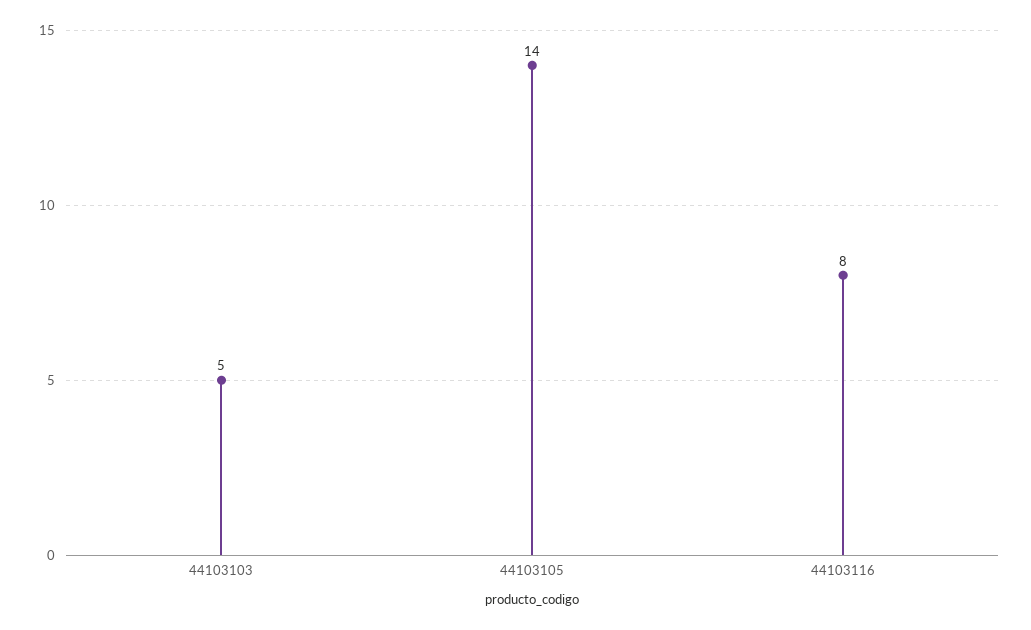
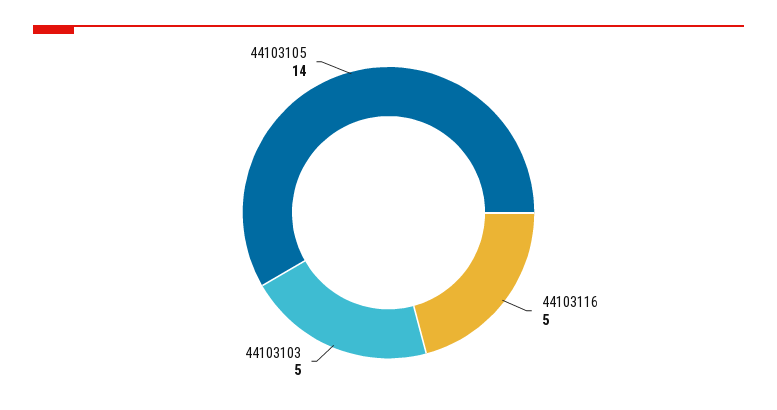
44103116: 8 -> 5

